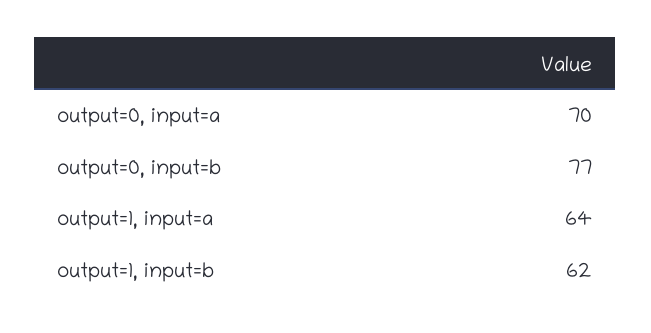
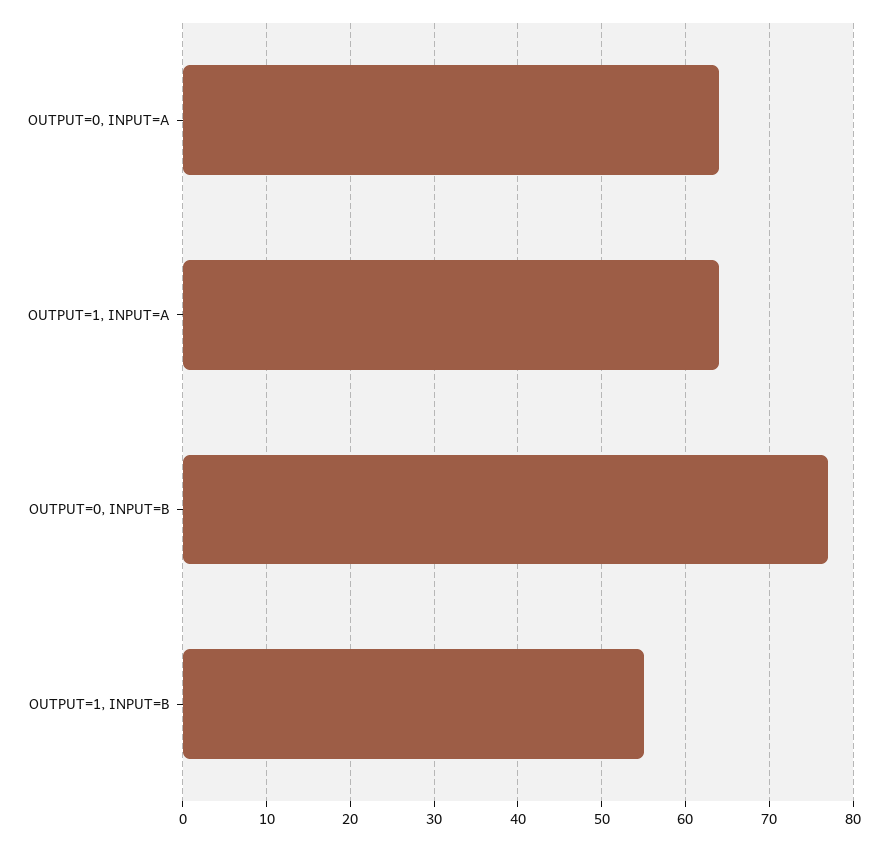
output=0, input=a: 70 -> 64
output=1, input=b: 62 -> 55

